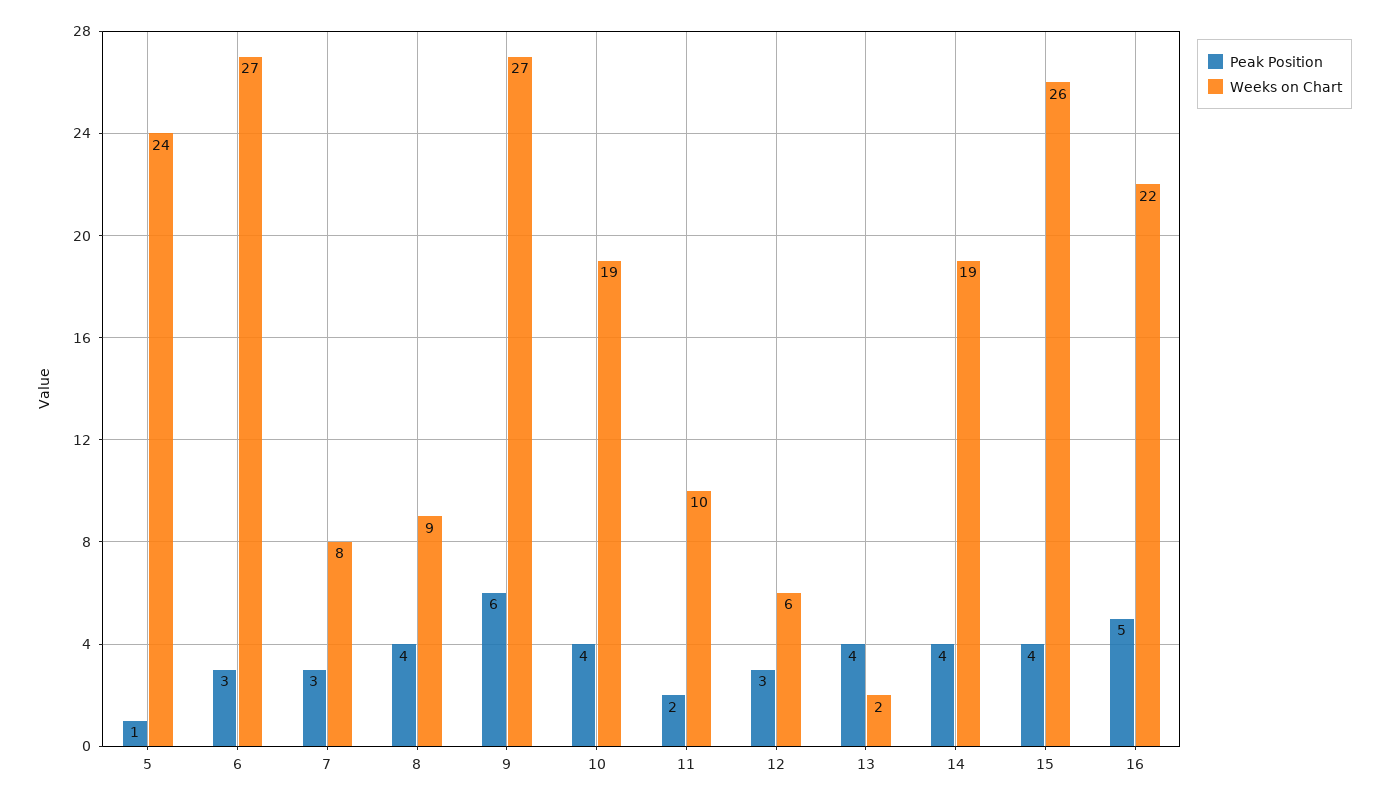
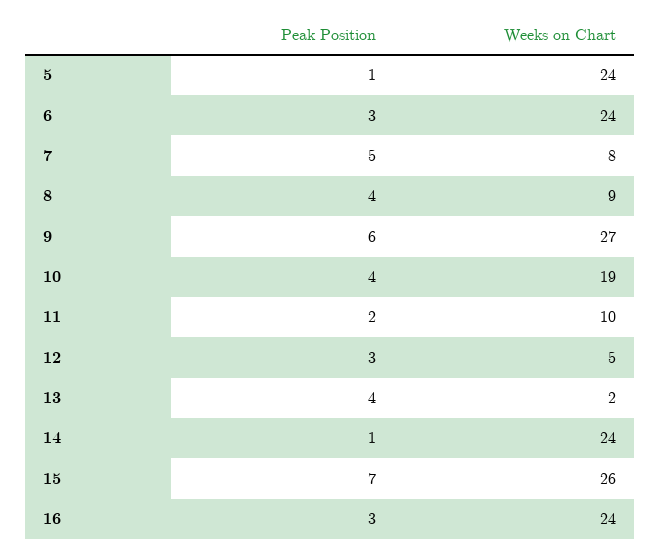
Weeks on Chart, 6: 27 -> 24
Peak Position, 7: 3 -> 5
Weeks on Chart, 12: 6 -> 5
Peak Position, 14: 4 -> 1
Weeks on Chart, 14: 19 -> 24
Peak Position, 15: 4 -> 7
Peak Position, 16: 5 -> 3
Weeks on Chart, 16: 22 -> 24

